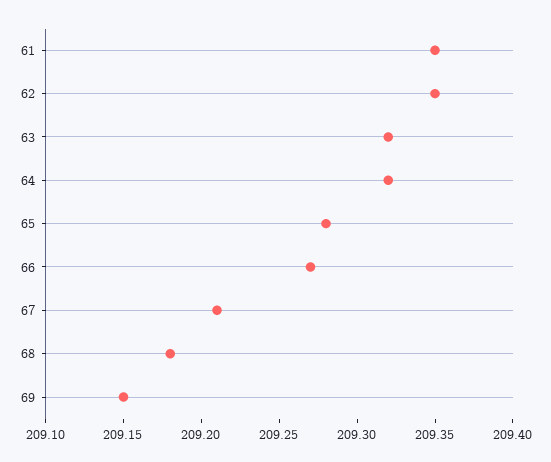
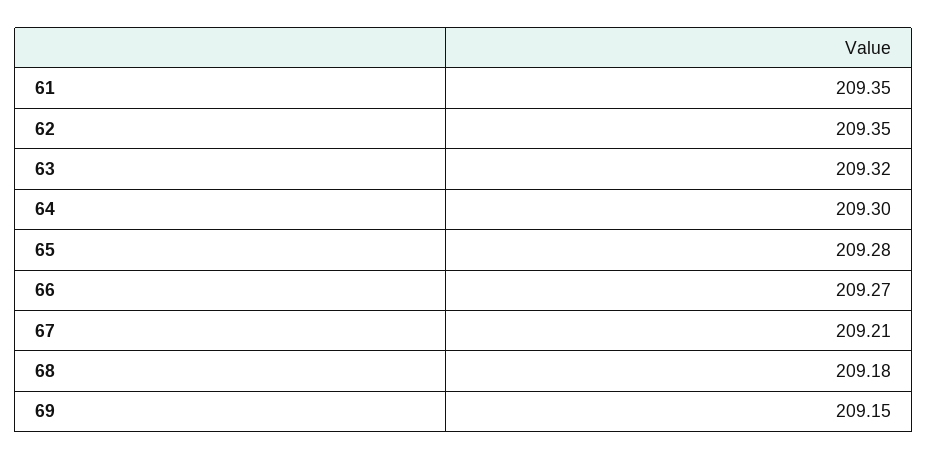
64: 209.32 -> 209.3

